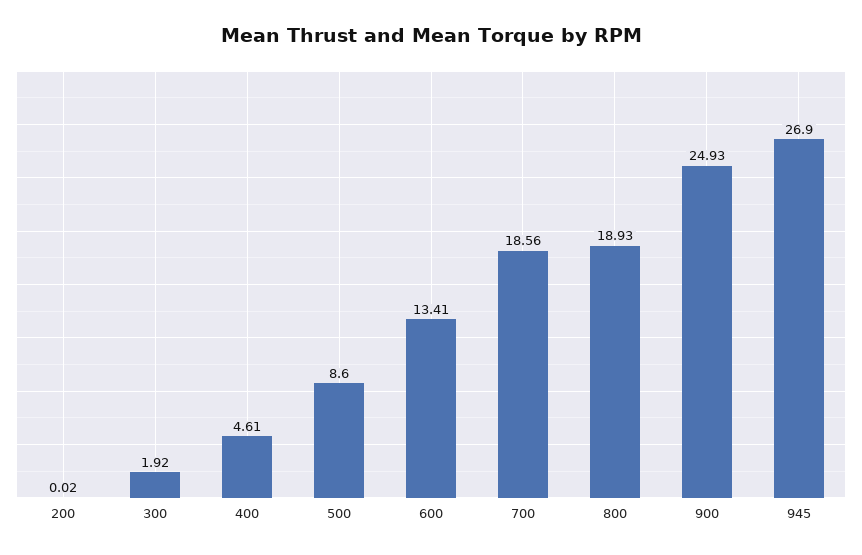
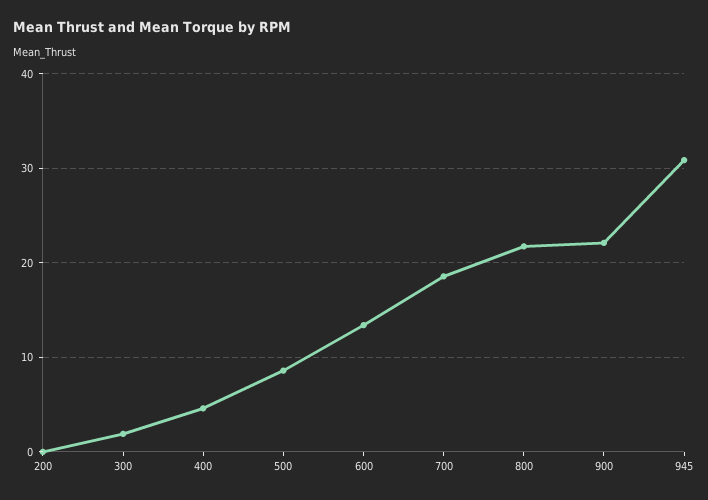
800: 18.93 -> 22
900: 24.93 -> 22
945: 26.9 -> 31

